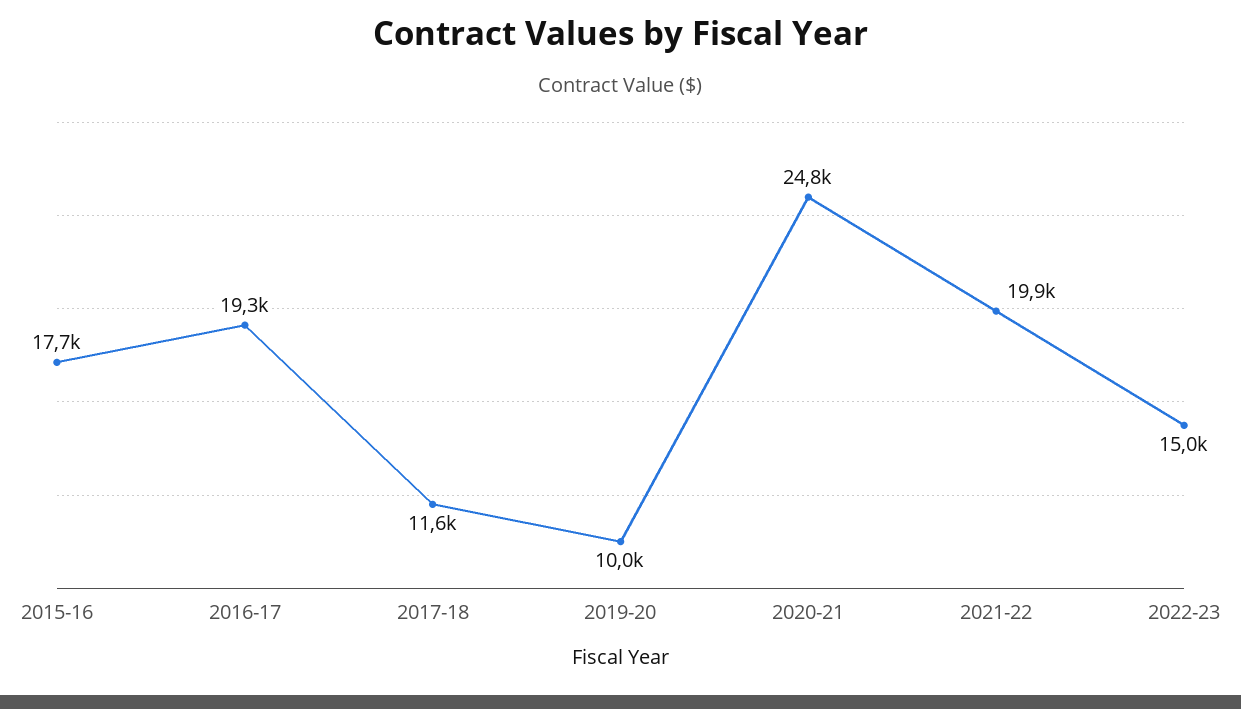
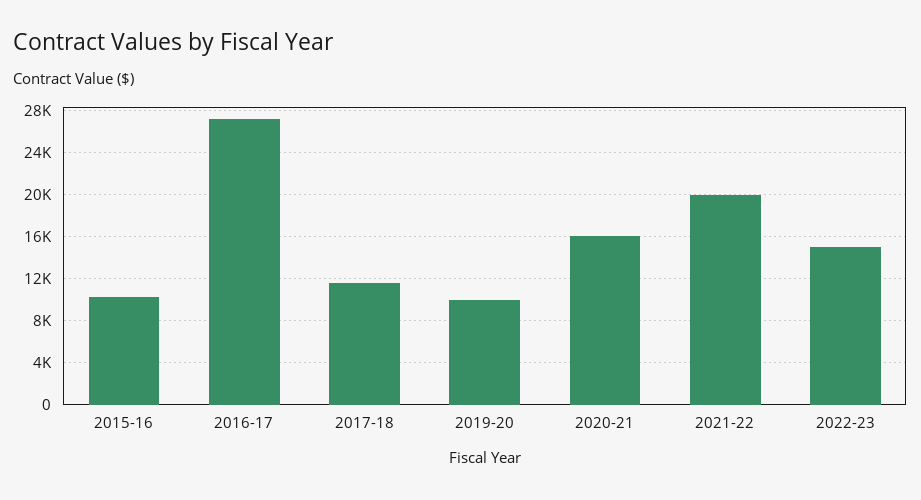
2015-16: 17700 -> 10000
2016-17: 19300 -> 27000
2020-21: 24800 -> 16000

